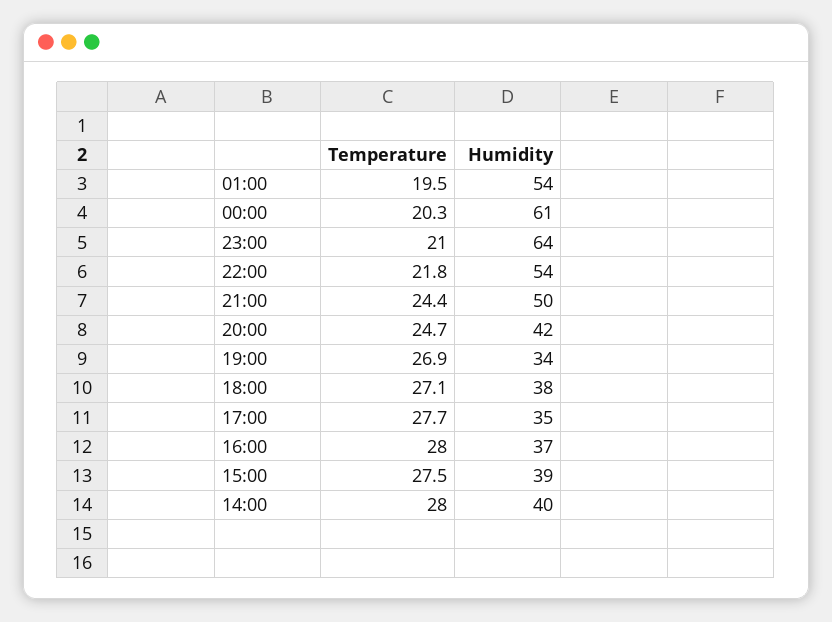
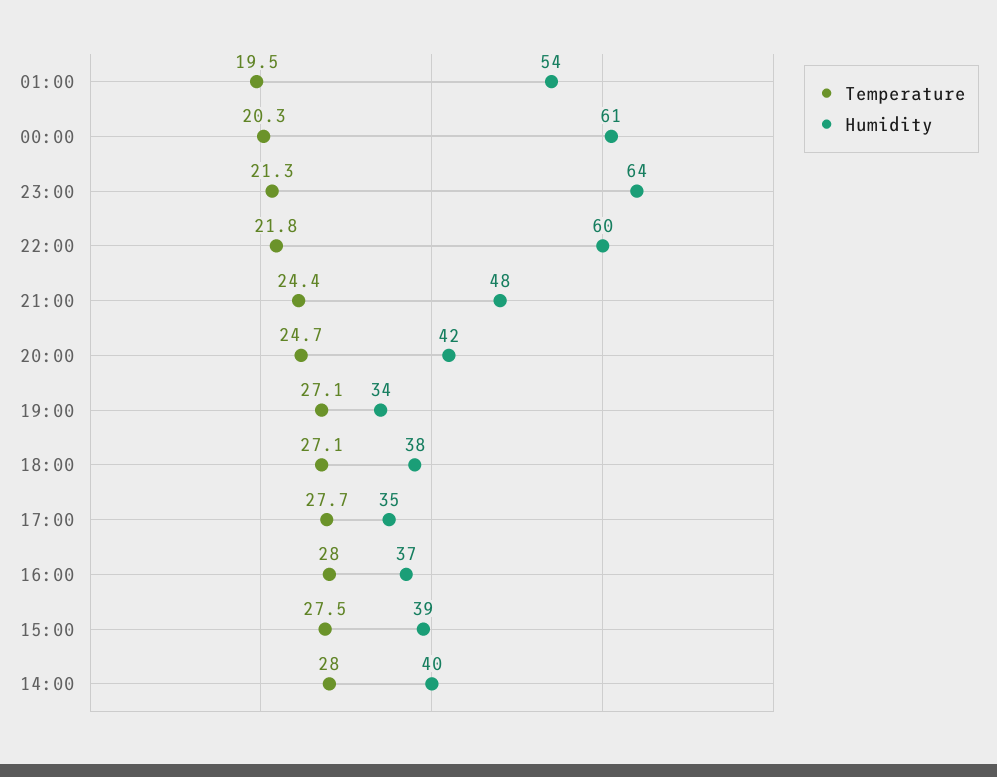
Temperature, 23:00: 21 -> 21.3
Humidity, 22:00: 54 -> 60
Humidity, 21:00: 50 -> 48
Temperature, 19:00: 26.9 -> 27.1

